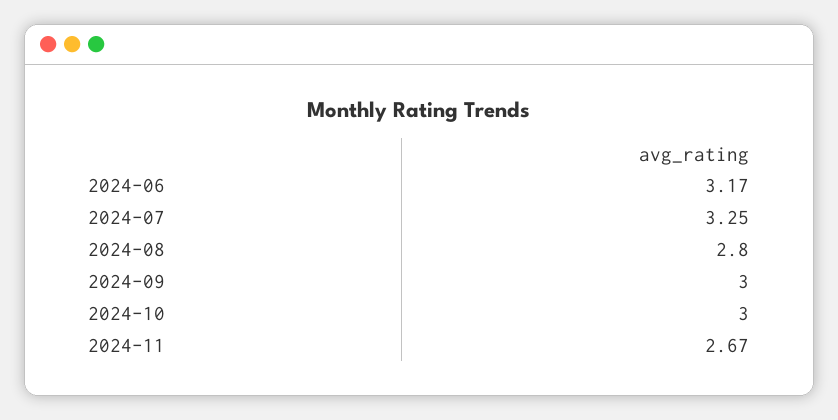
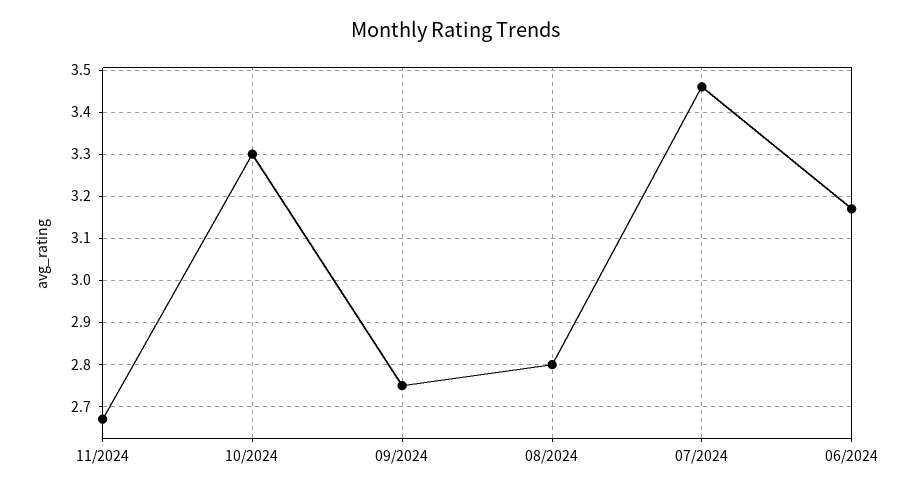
2024-07: 3.25 -> 3.45
2024-09: 3 -> 2.75
2024-10: 3 -> 3.3

